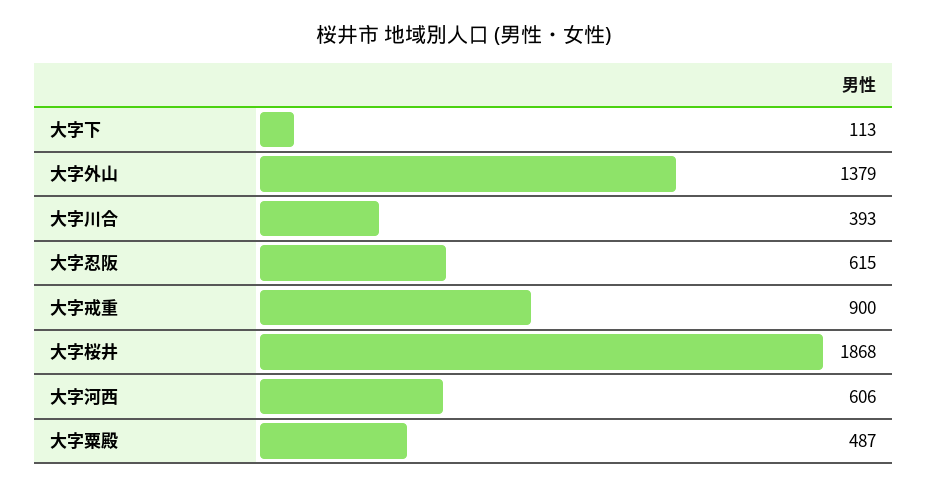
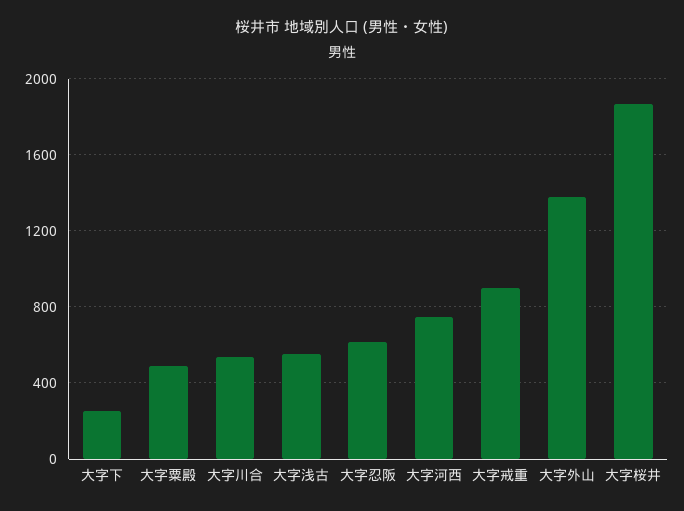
大字下: 113 -> 250
大字川合: 393 -> 550
大字河西: 606 -> 750
大字浅古: none -> 550

